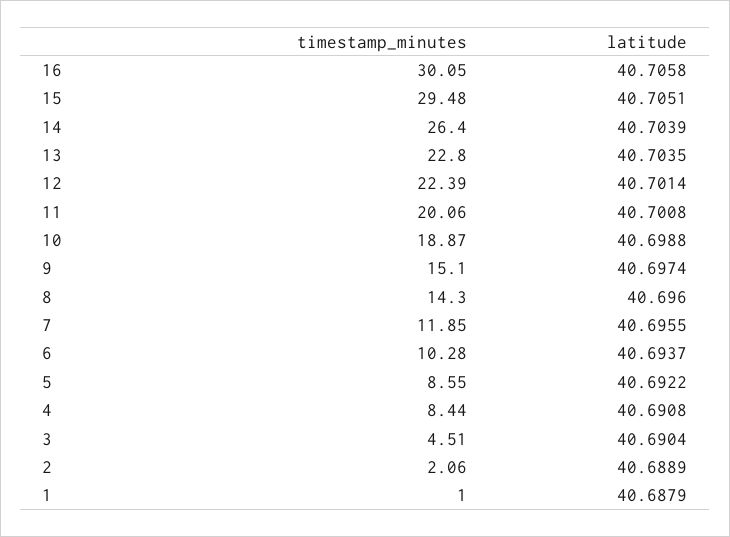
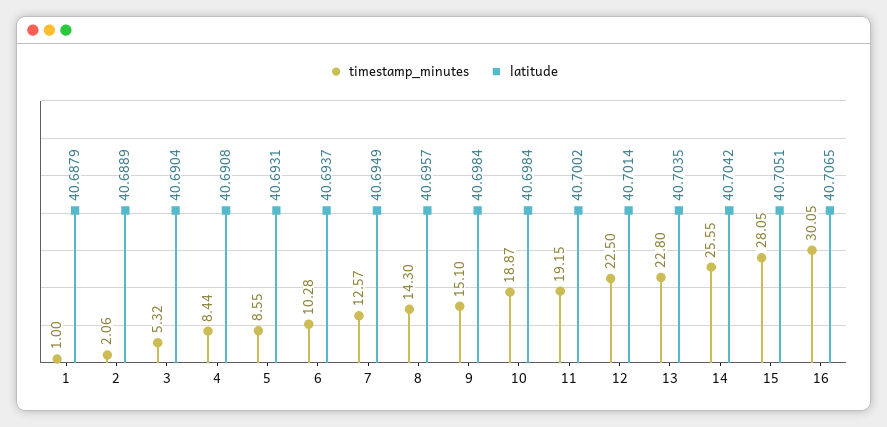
latitude, 16: 40.7058 -> 40.7065
timestamp_minutes, 15: 29.48 -> 28.05
timestamp_minutes, 14: 26.4 -> 25.55
latitude, 14: 40.7039 -> 40.7042
timestamp_minutes, 12: 22.39 -> 22.5
timestamp_minutes, 11: 20.06 -> 19.15
latitude, 11: 40.7008 -> 40.7002
latitude, 10: 40.6988 -> 40.6984
latitude, 9: 40.6974 -> 40.6984
latitude, 8: 40.696 -> 40.6957
timestamp_minutes, 7: 11.85 -> 12.57
latitude, 7: 40.6955 -> 40.6949
latitude, 5: 40.6922 -> 40.6931
timestamp_minutes, 3: 4.51 -> 5.32

